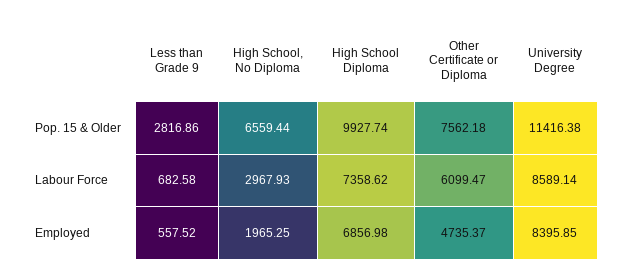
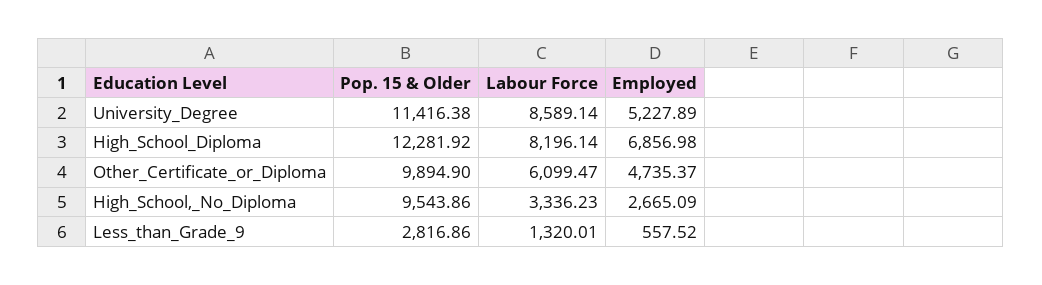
High School, No Diploma, Pop. 15 & Older: 6559.44 -> 9543.86
High School Diploma, Pop. 15 & Older: 9927.74 -> 12281.92
Other Certificate or Diploma, Pop. 15 & Older: 7562.18 -> 9894.9
Less than Grade 9, Labour Force: 682.58 -> 1320.01
High School, No Diploma, Labour Force: 2967.93 -> 3336.23
High School Diploma, Labour Force: 7358.62 -> 8196.14
High School, No Diploma, Employed: 1965.25 -> 2665.09
University Degree, Employed: 8395.85 -> 5227.89

